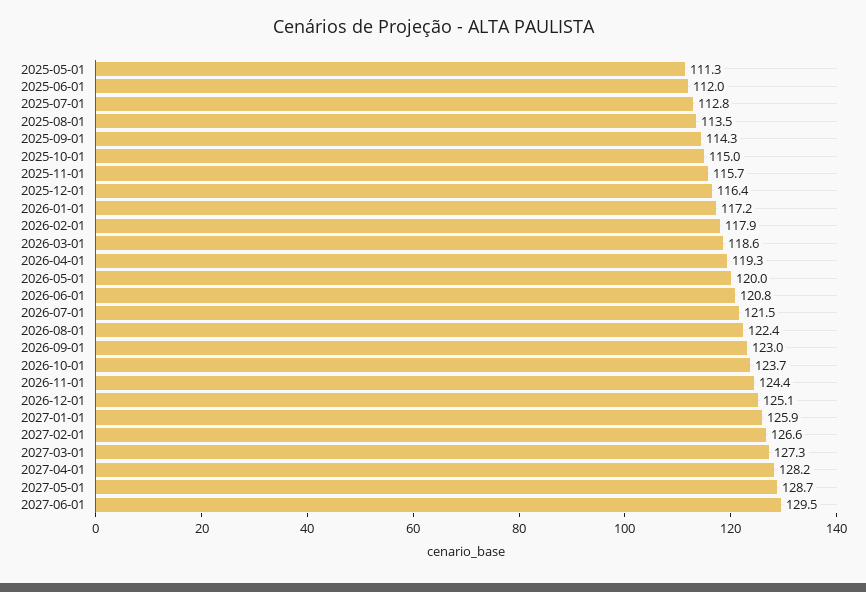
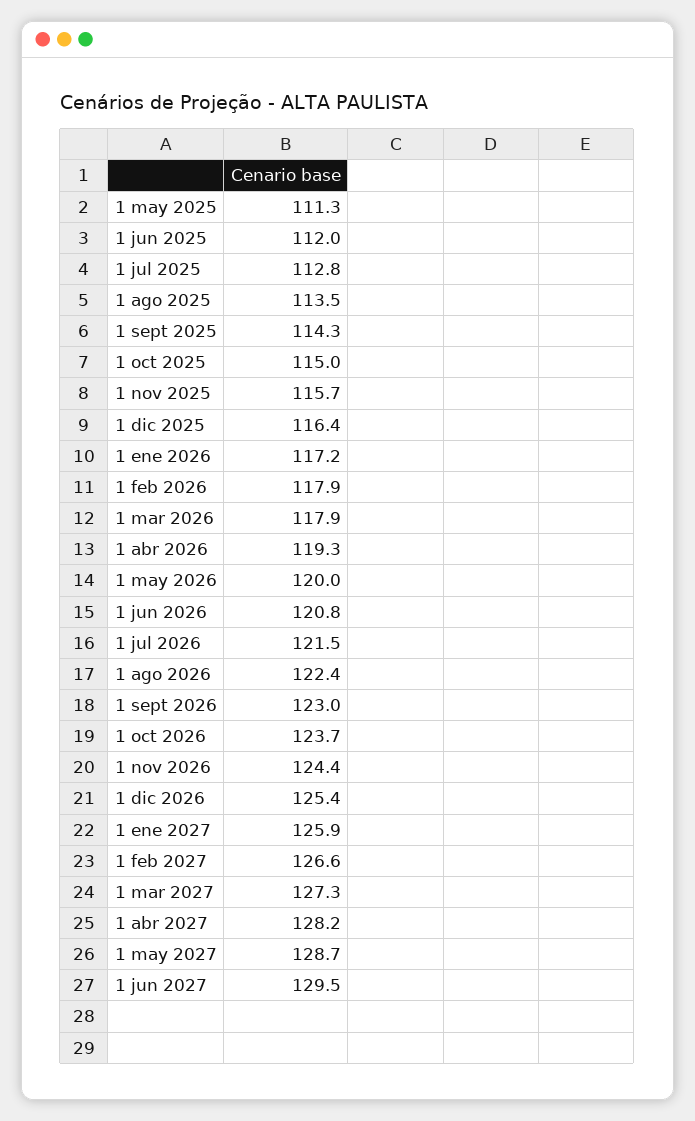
2026-03-01: 118.6 -> 117.9
2026-12-01: 125.1 -> 125.4

